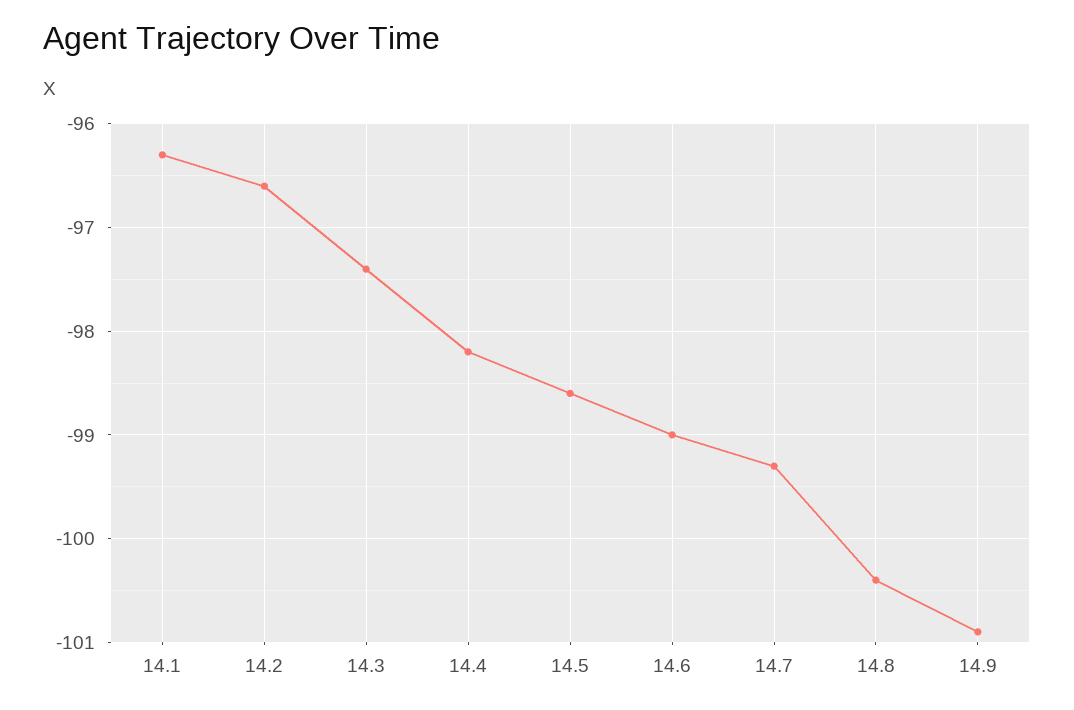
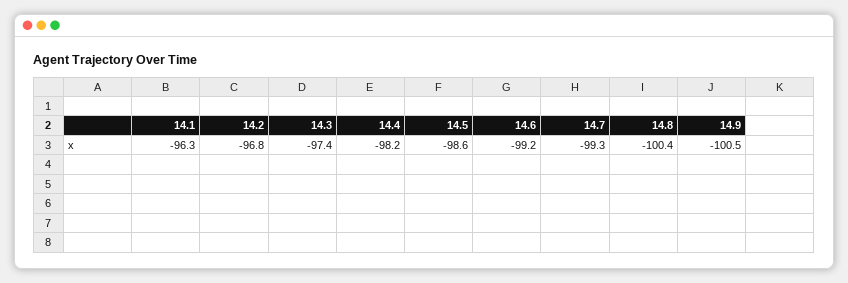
14.2: -96.6 -> -96.8
14.6: -99 -> -99.2
14.9: -100.9 -> -100.5

